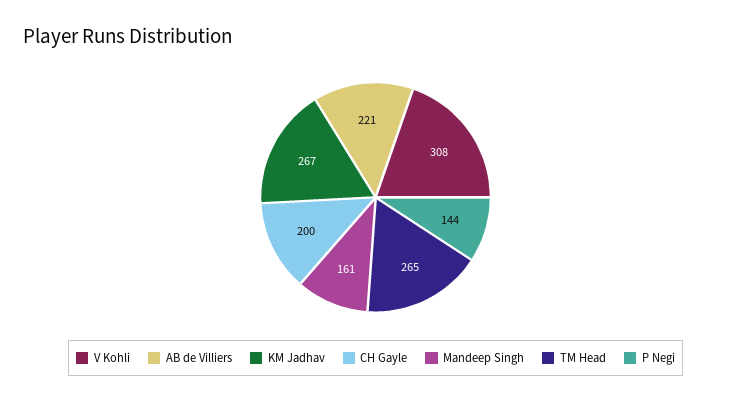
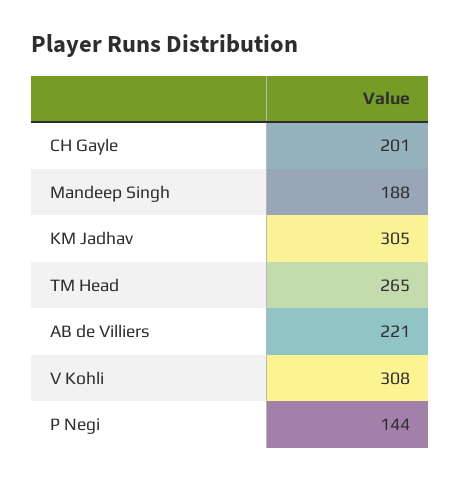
KM Jadhav: 267 -> 305
CH Gayle: 200 -> 201
Mandeep Singh: 161 -> 188

